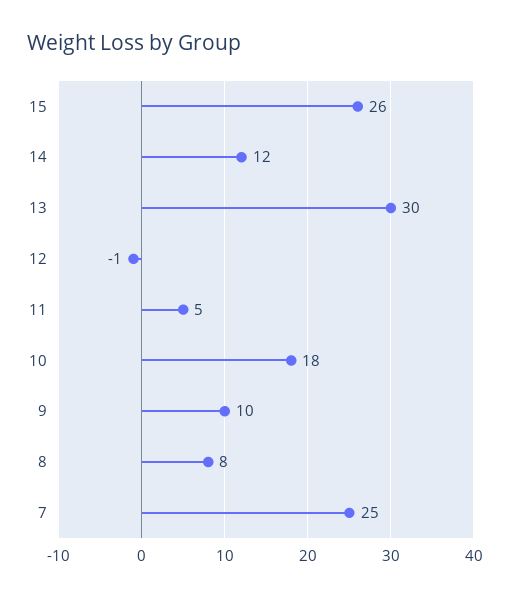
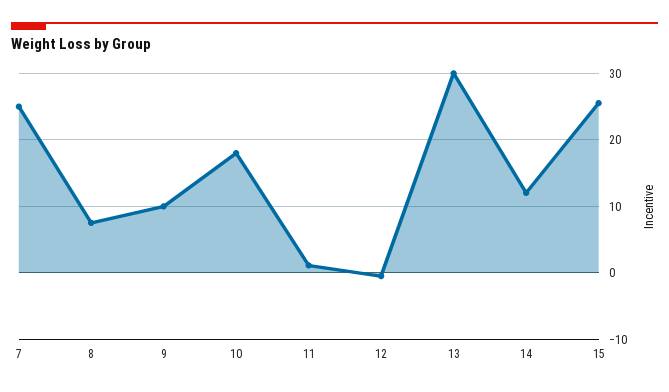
11: 5 -> 1

